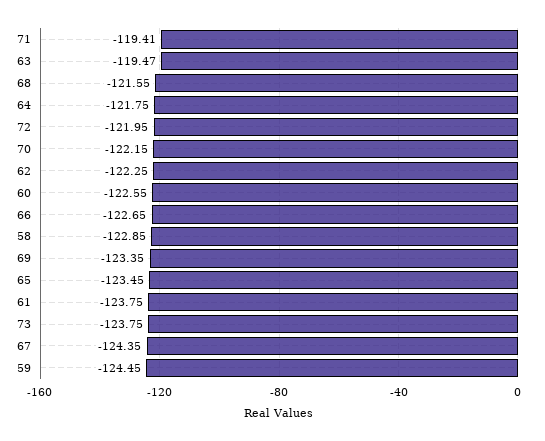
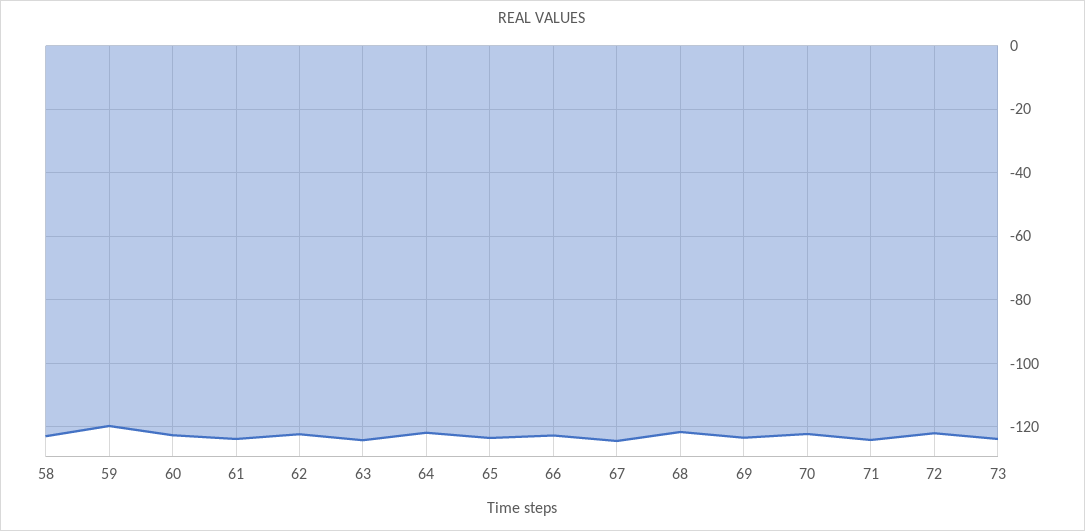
71: -119.41 -> -124
63: -119.47 -> -124
59: -124.45 -> -120

